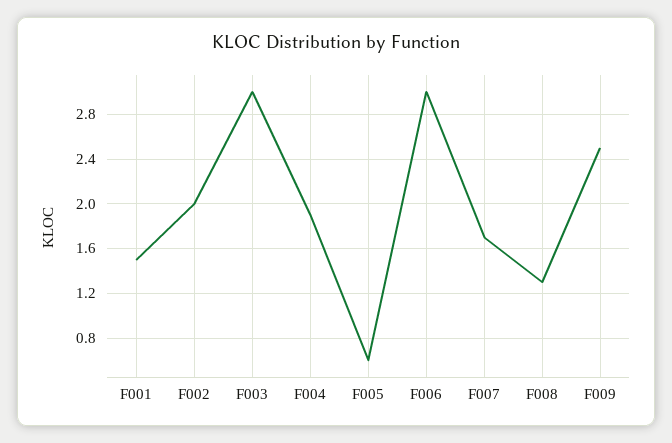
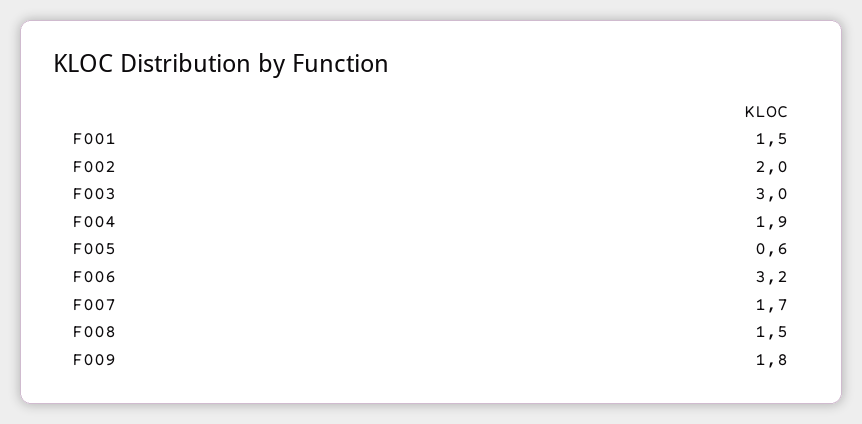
F006: 3 -> 3.2
F008: 1.3 -> 1.5
F009: 2.5 -> 1.8

